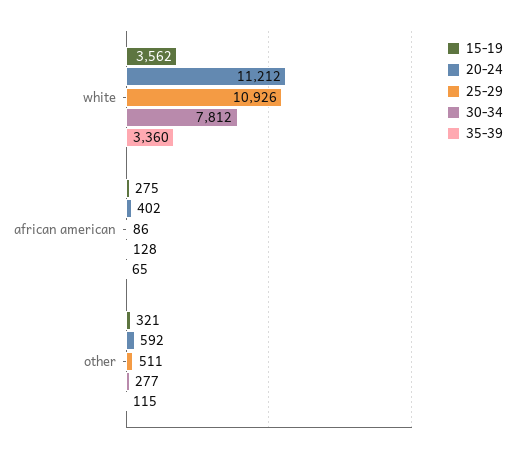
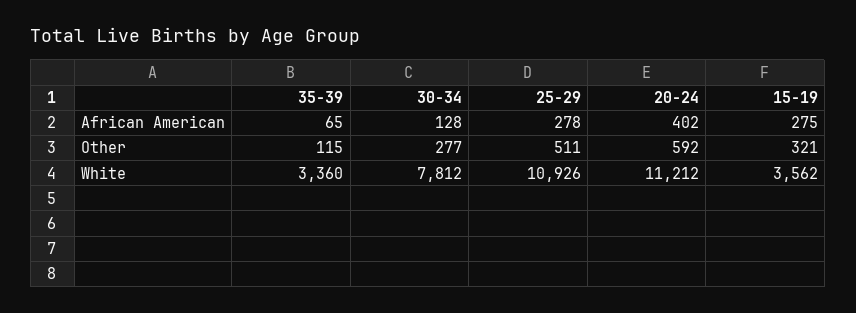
25-29, african american: 86 -> 278

